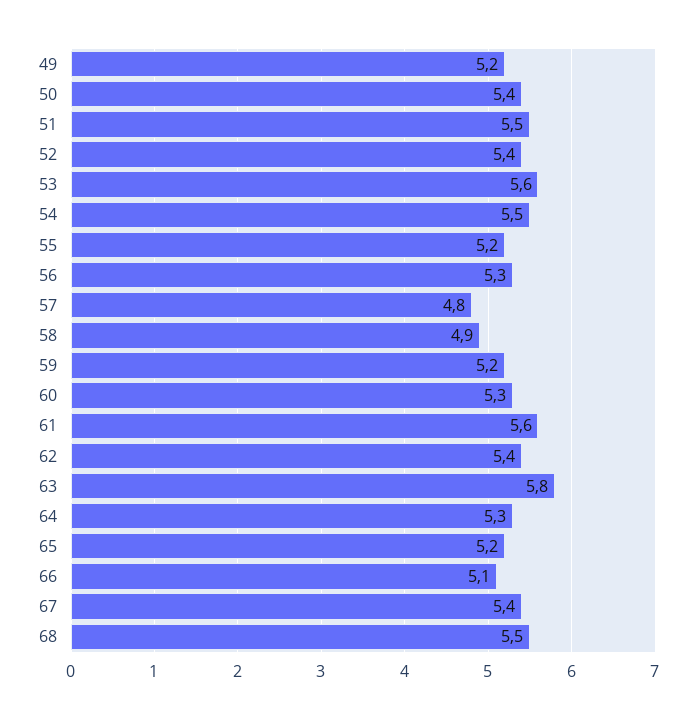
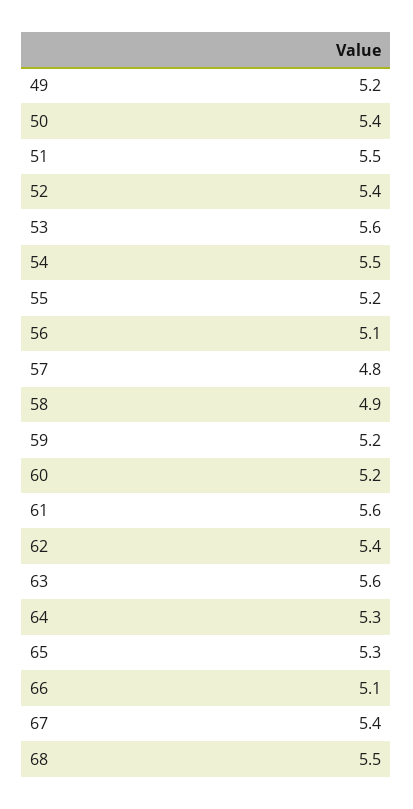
56: 5.3 -> 5.1
60: 5.3 -> 5.2
63: 5.8 -> 5.6
65: 5.2 -> 5.3

